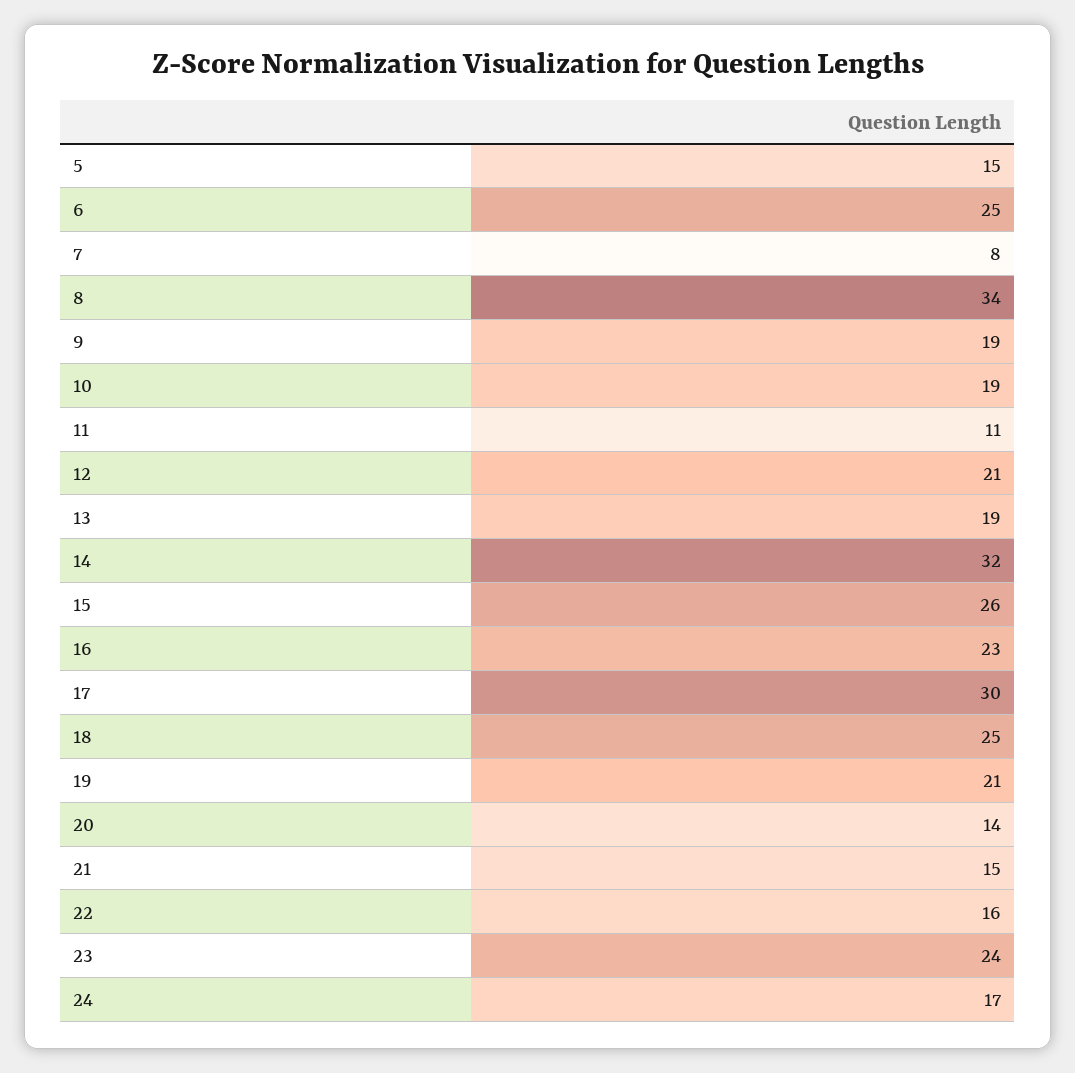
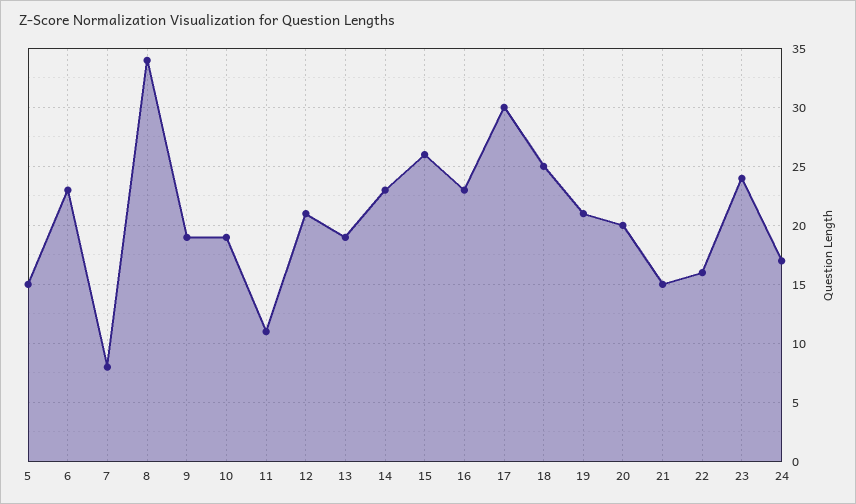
6: 25 -> 23
14: 32 -> 23
20: 14 -> 20

